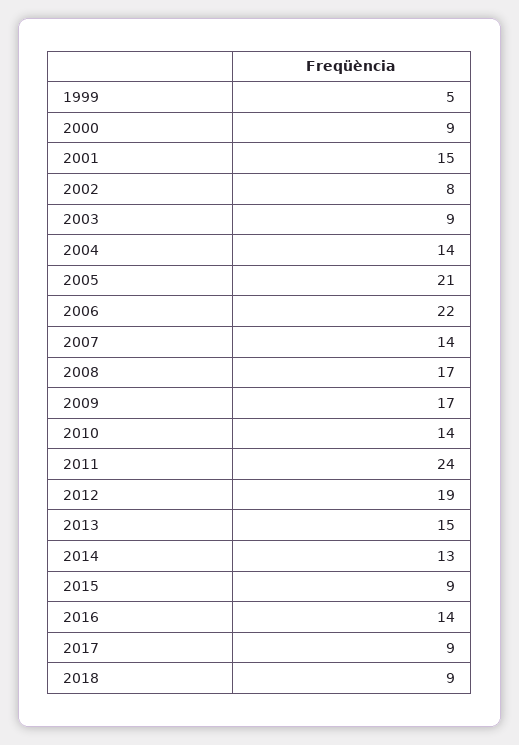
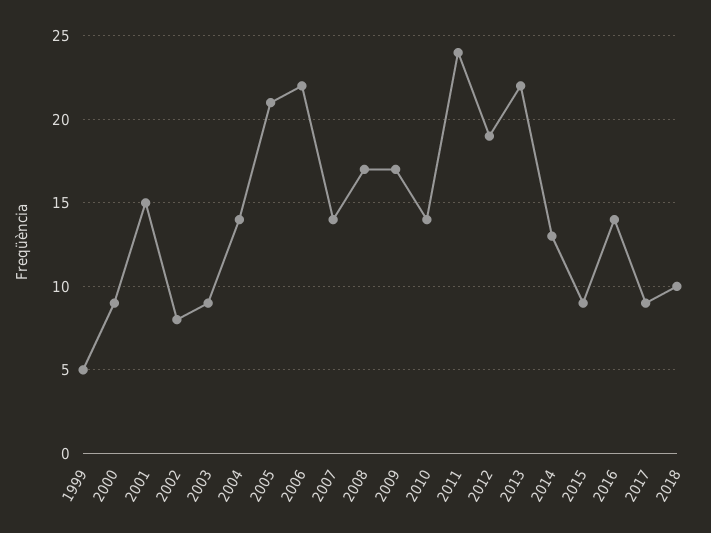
2013: 15 -> 22
2018: 9 -> 10

